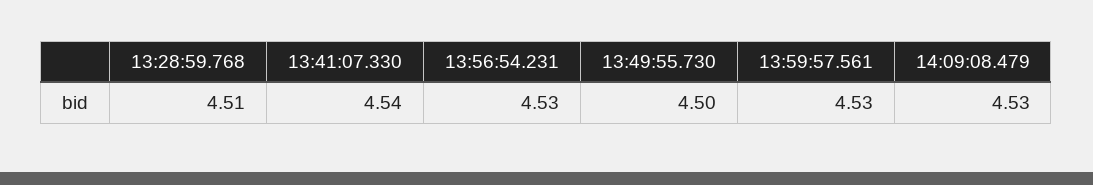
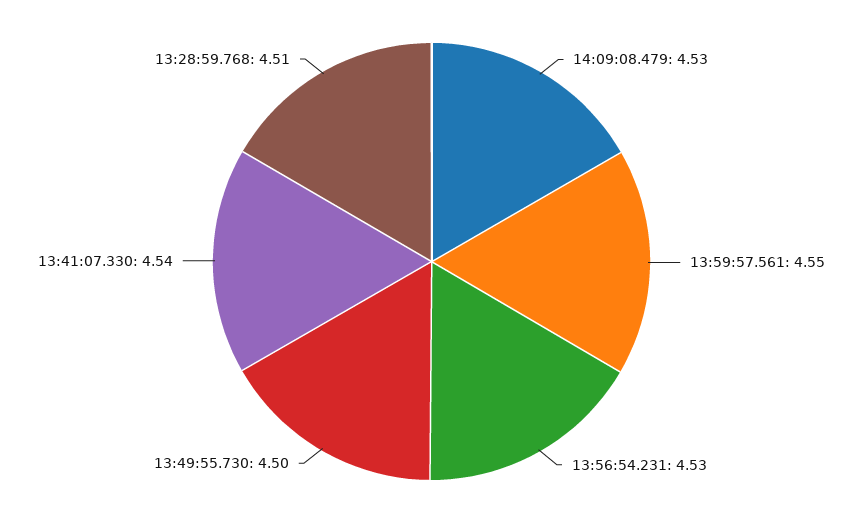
13:59:57.561: 4.53 -> 4.55

